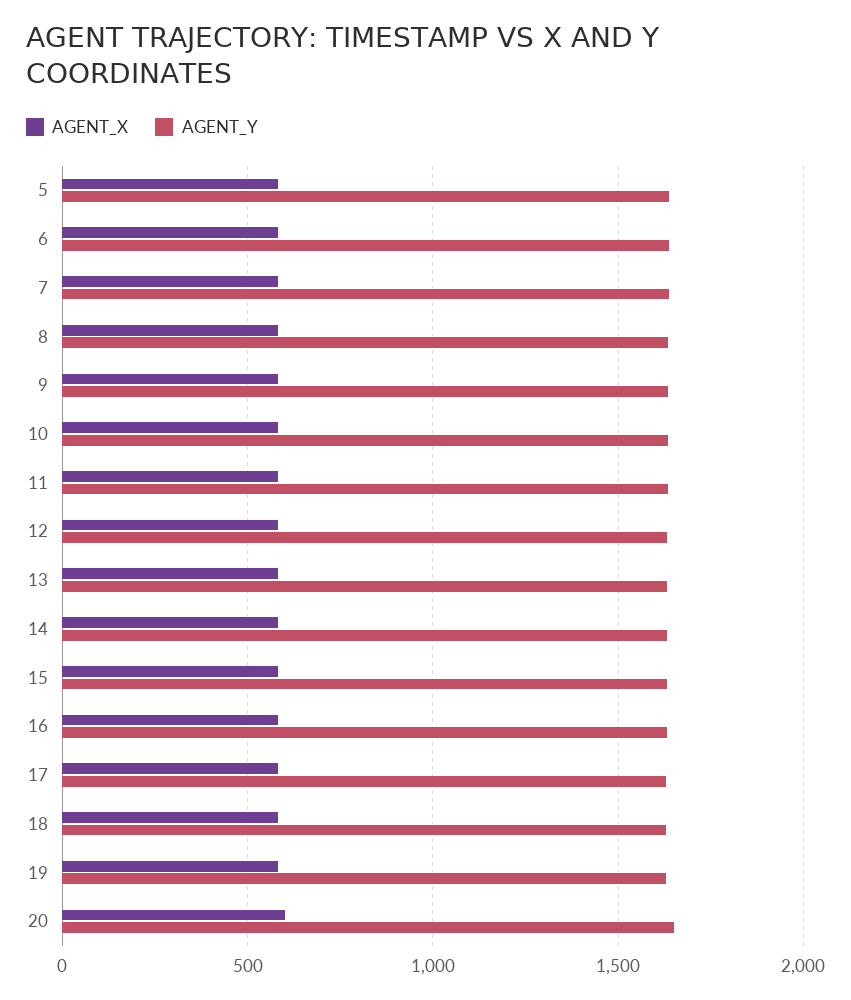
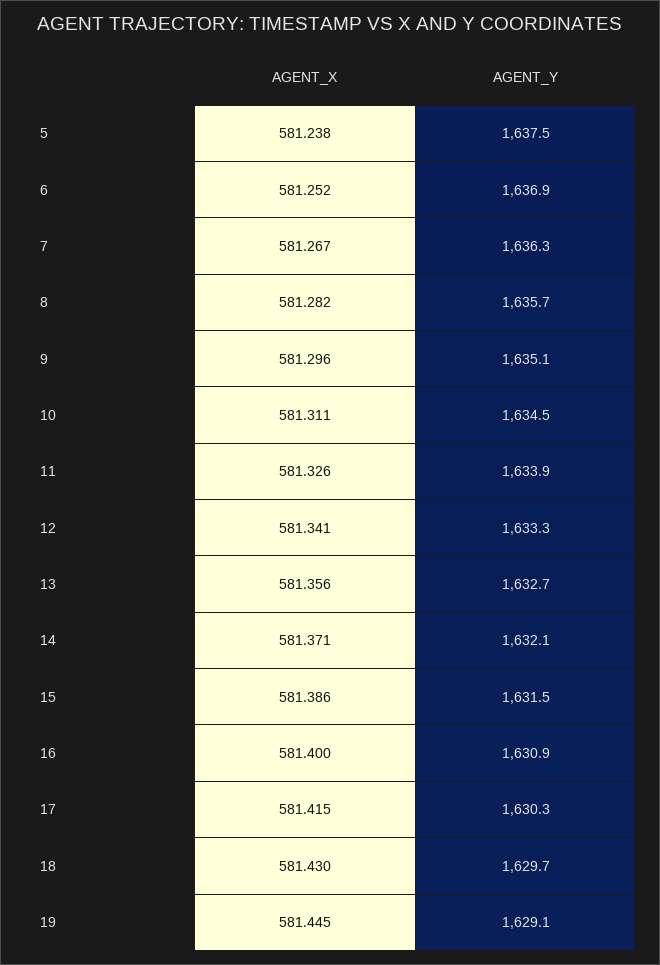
AGENT_X, 20: 600 -> none
AGENT_Y, 20: 1650 -> none

